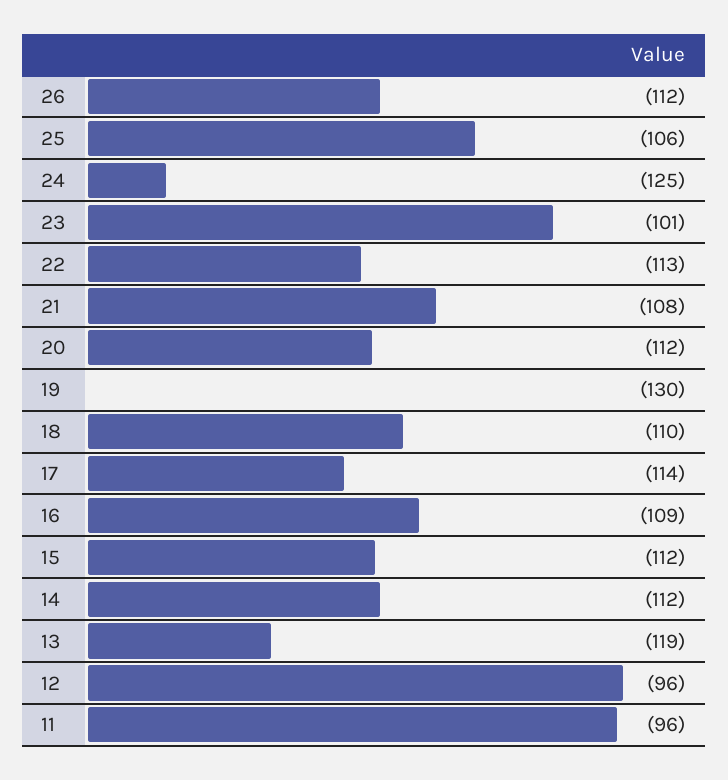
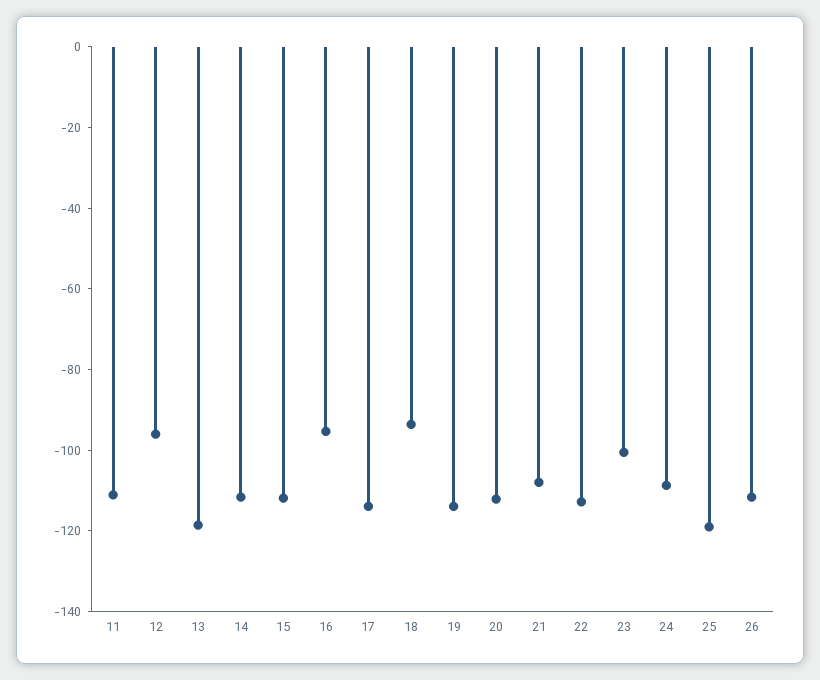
25: -106 -> -120
24: -125 -> -110
19: -130 -> -115
18: -110 -> -95
16: -109 -> -95
11: -96 -> -110

